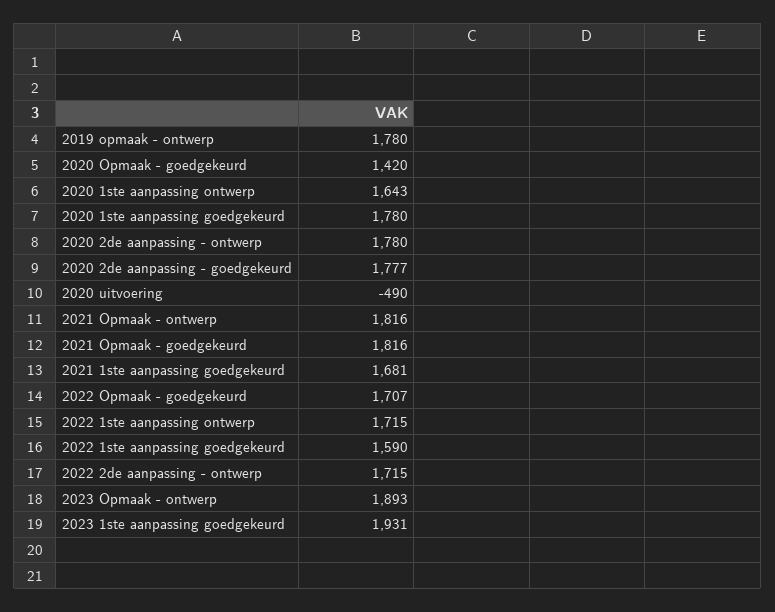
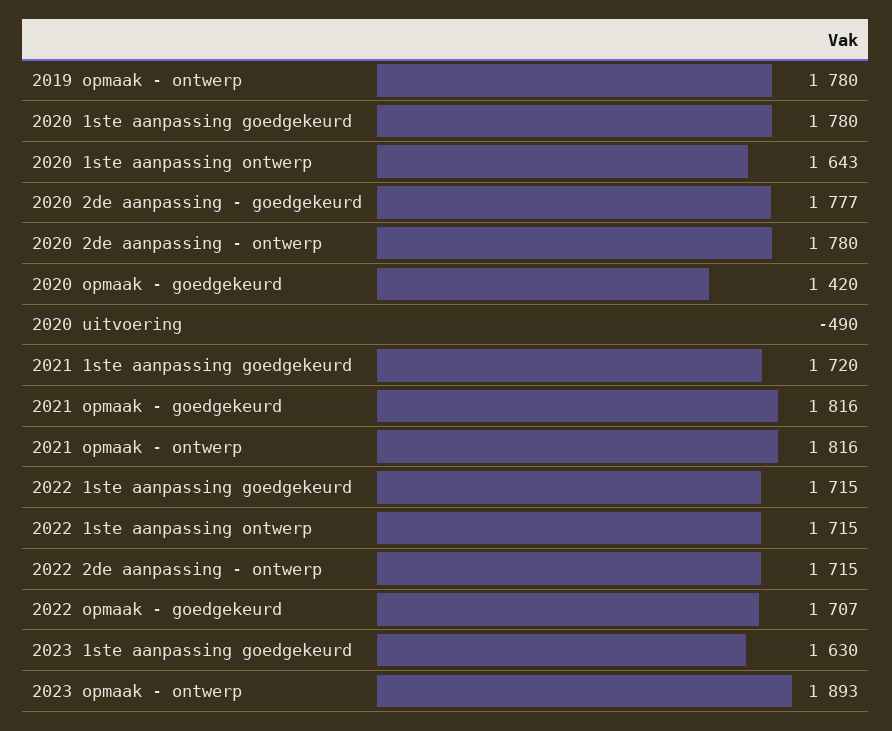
2021 1ste aanpassing goedgekeurd: 1681 -> 1720
2022 1ste aanpassing goedgekeurd: 1590 -> 1715
2023 1ste aanpassing goedgekeurd: 1931 -> 1630

